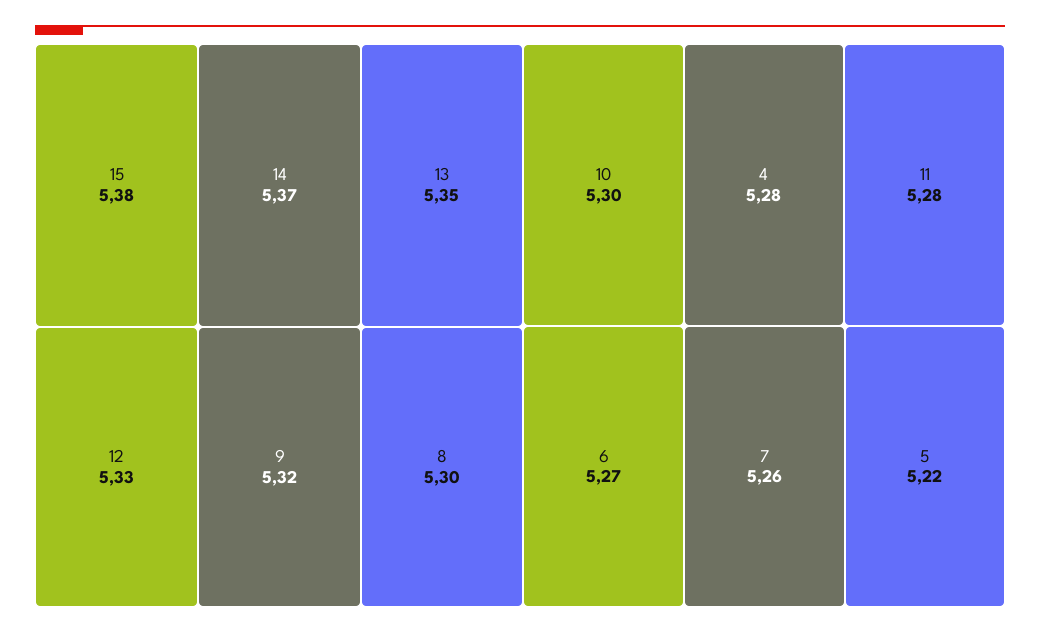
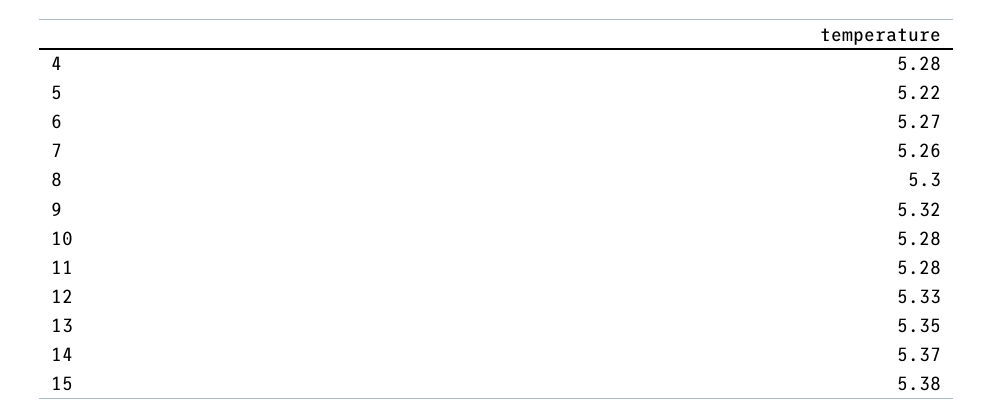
10: 5.3 -> 5.28

